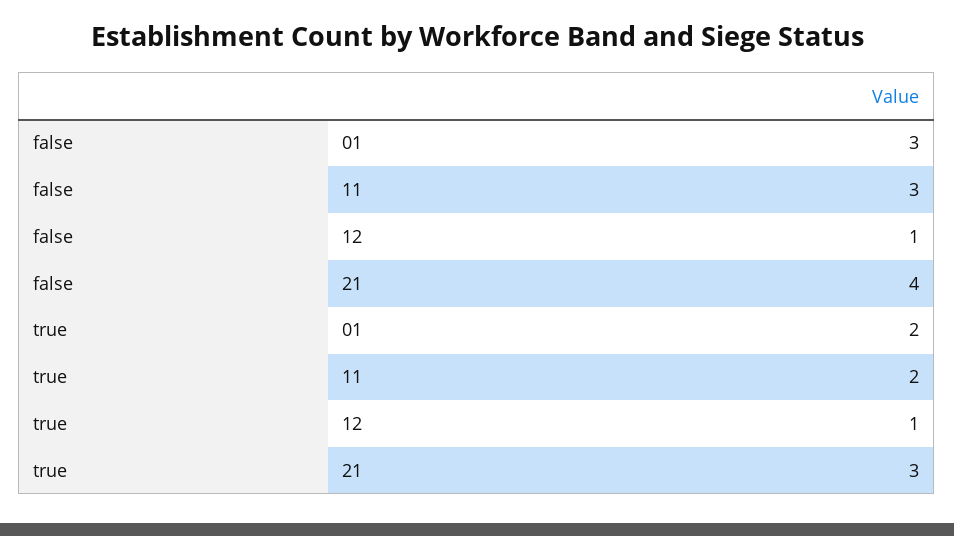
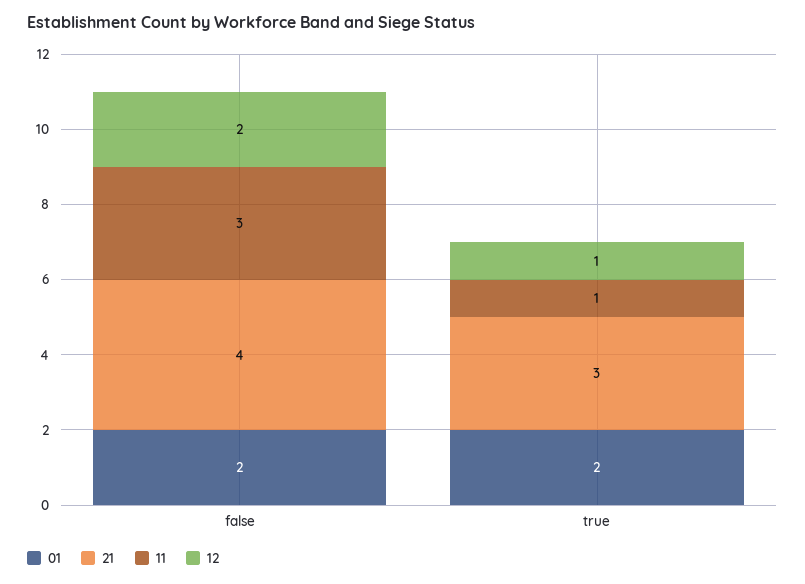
01, false: 3 -> 2
12, false: 1 -> 2
11, true: 2 -> 1

